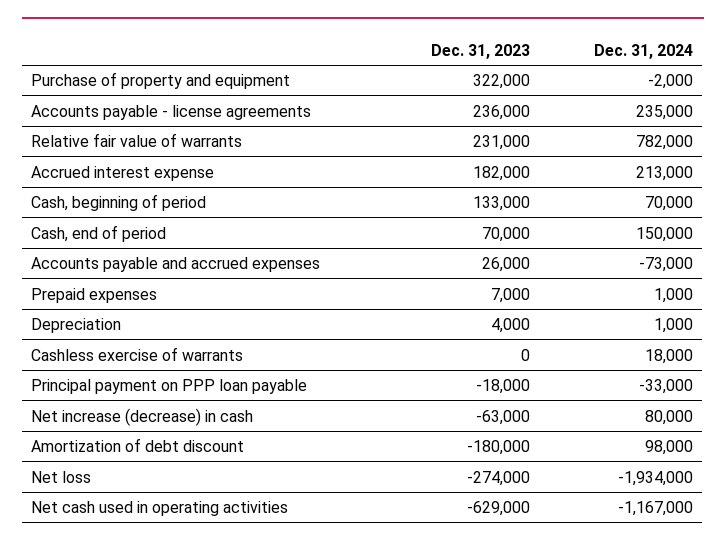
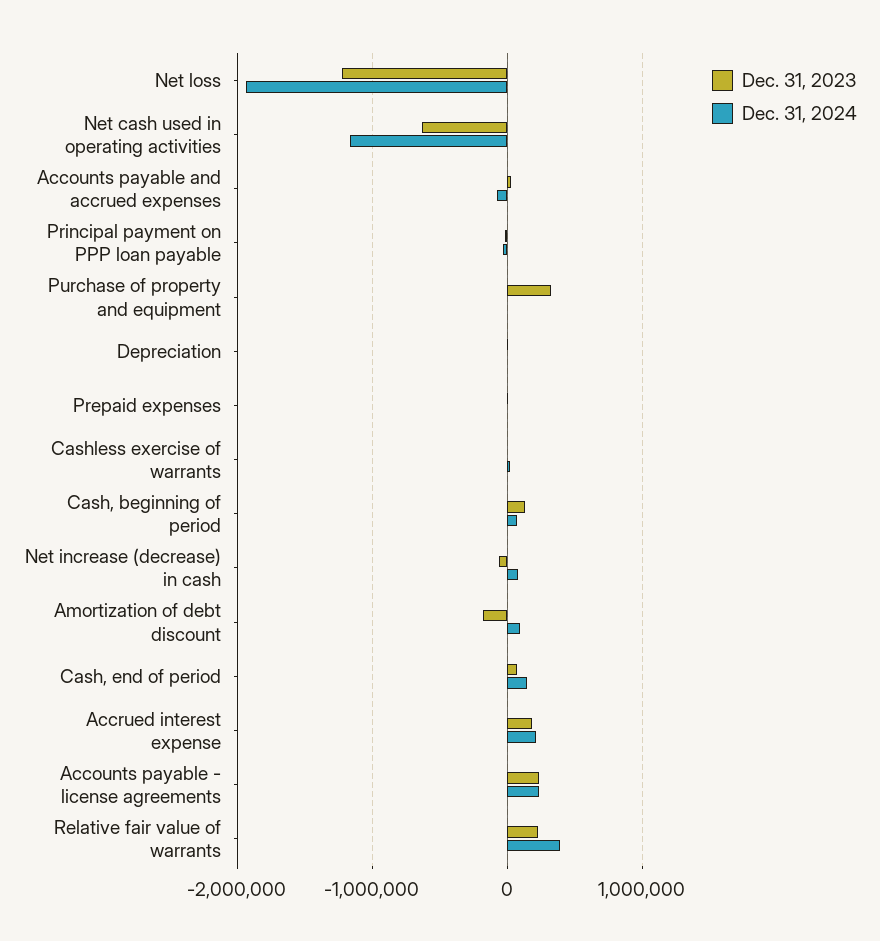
Dec. 31, 2024, Relative fair value of warrants: 782000 -> 400000
Dec. 31, 2023, Net loss: -274000 -> -1200000

